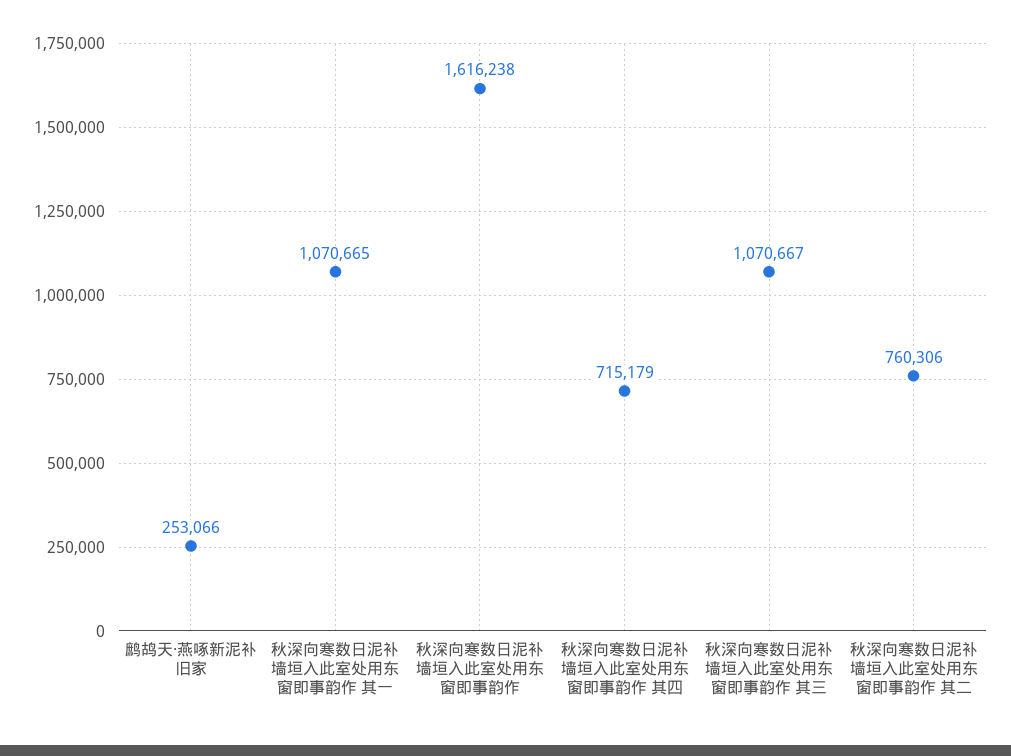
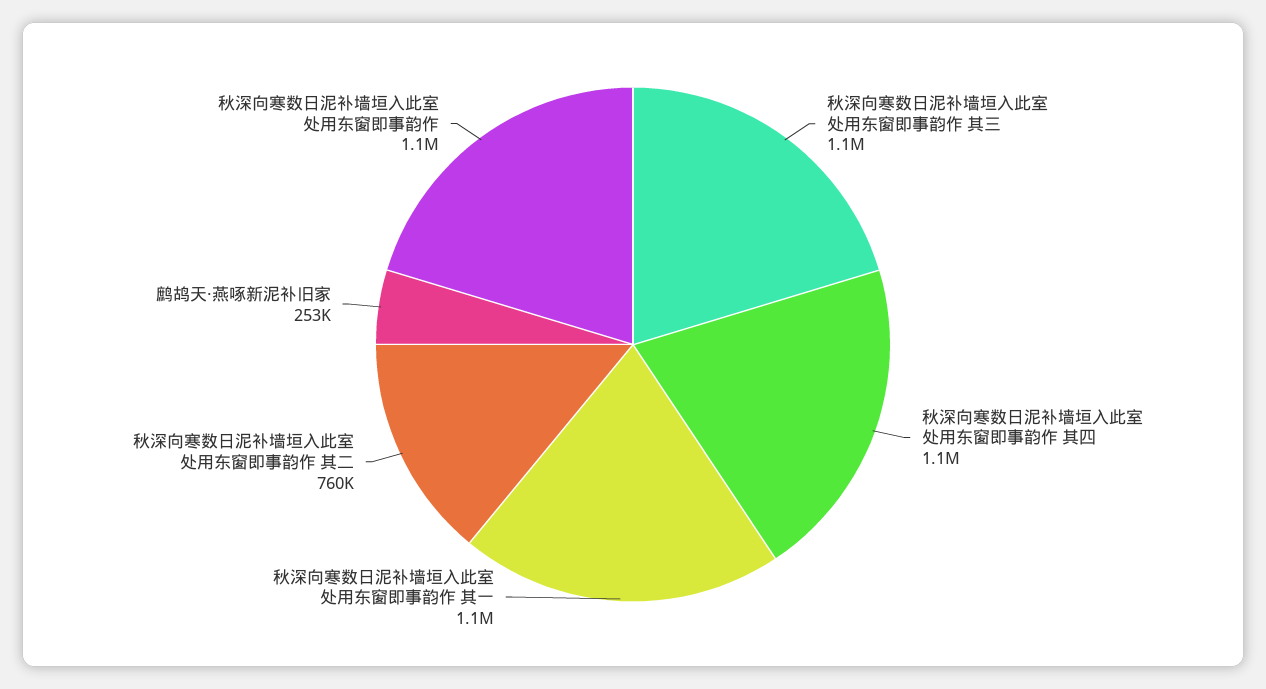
秋深向寒数日泥补墙垣入此室处用东窗即事韵作: 1616238 -> 1100000
秋深向寒数日泥补墙垣入此室处用东窗即事韵作 其四: 715179 -> 1100000

